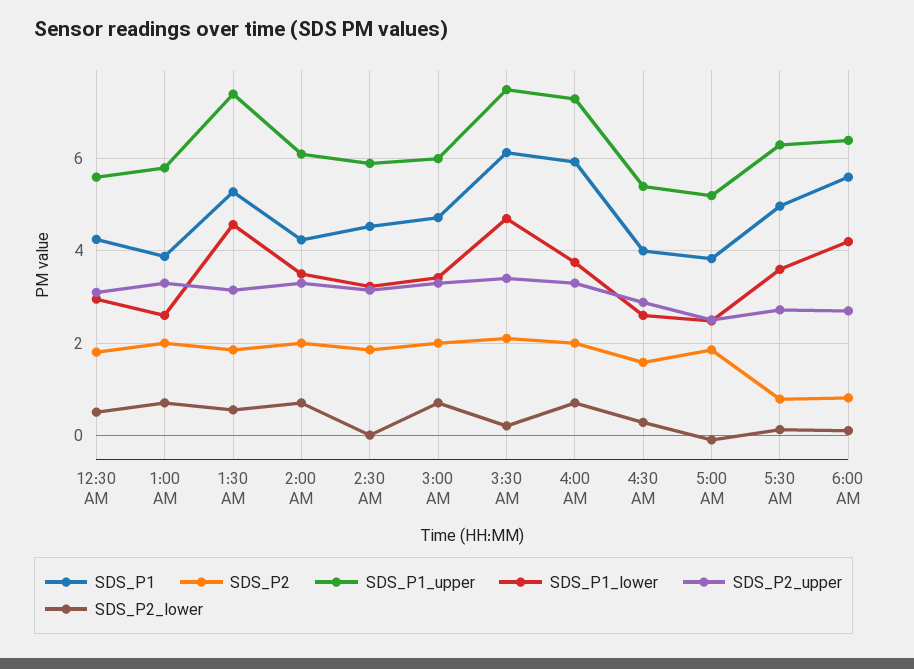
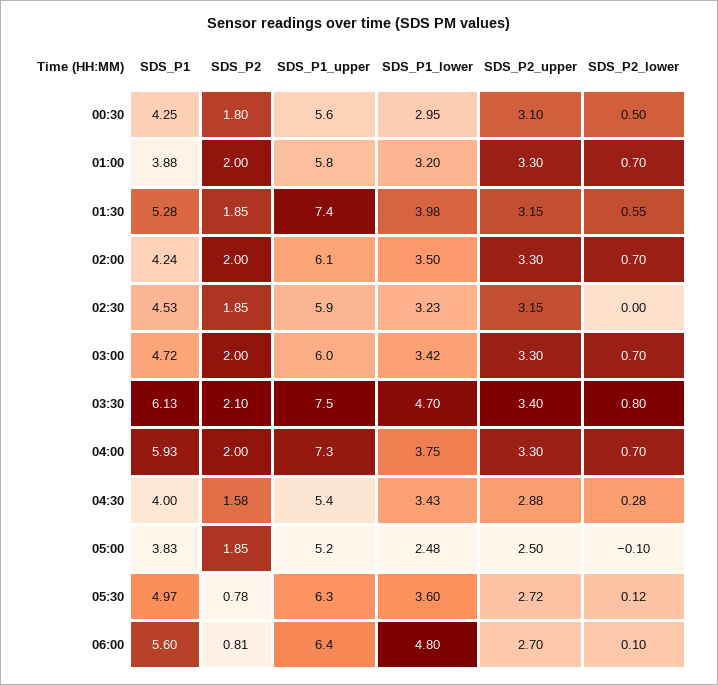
SDS_P1_lower, 1:00 AM: 2.6 -> 3.2
SDS_P1_lower, 1:30 AM: 4.6 -> 3.98
SDS_P2_lower, 3:30 AM: 0.2 -> 0.8
SDS_P1_lower, 4:30 AM: 2.6 -> 3.43
SDS_P1_lower, 6:00 AM: 4.2 -> 4.8

